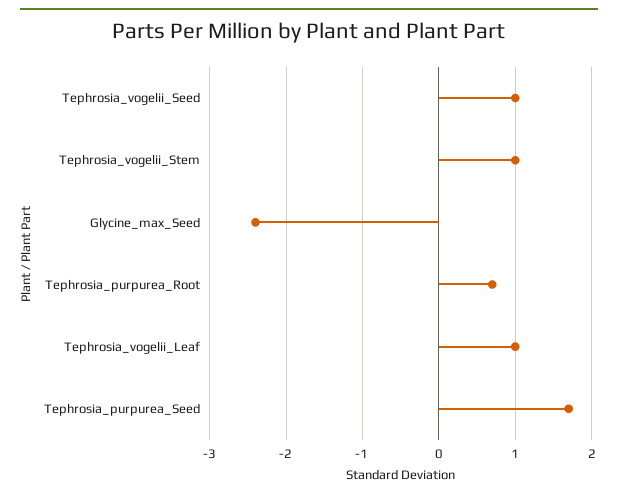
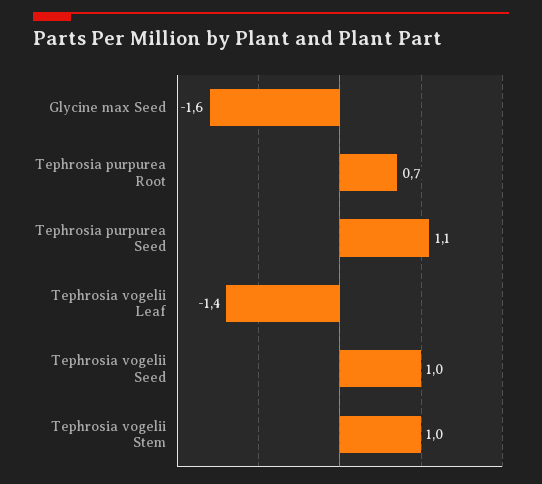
Glycine_max_Seed: -2.4 -> -1.6
Tephrosia_vogelii_Leaf: 1 -> -1.4
Tephrosia_purpurea_Seed: 1.7 -> 1.1

